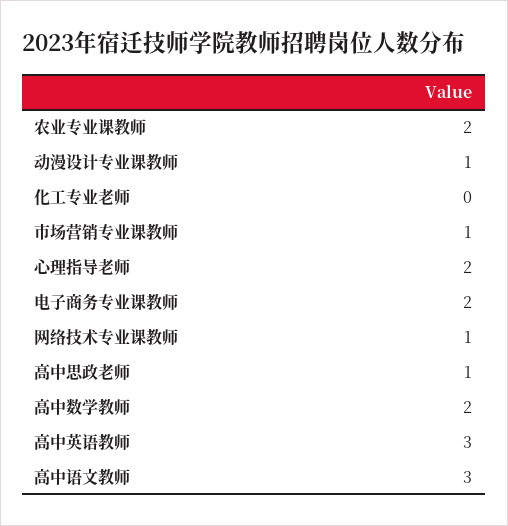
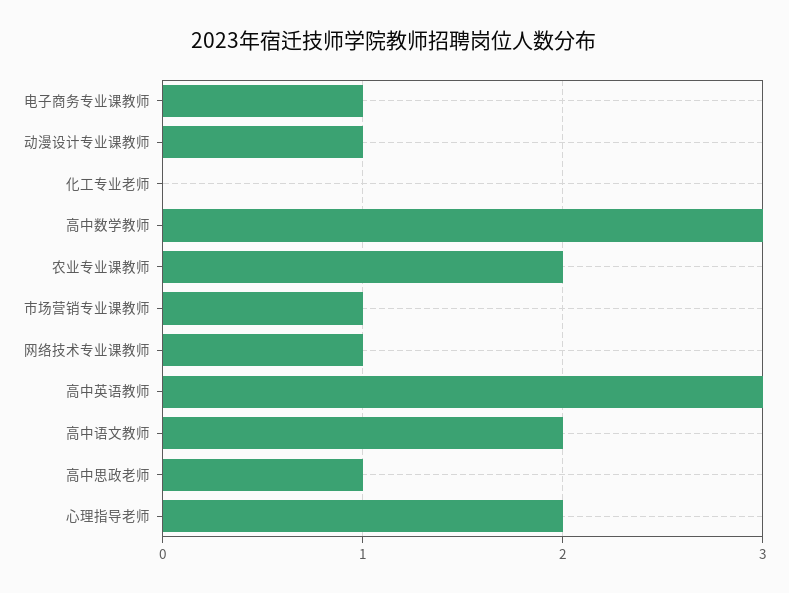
电子商务专业课教师: 2 -> 1
高中数学教师: 2 -> 3
高中语文教师: 3 -> 2

